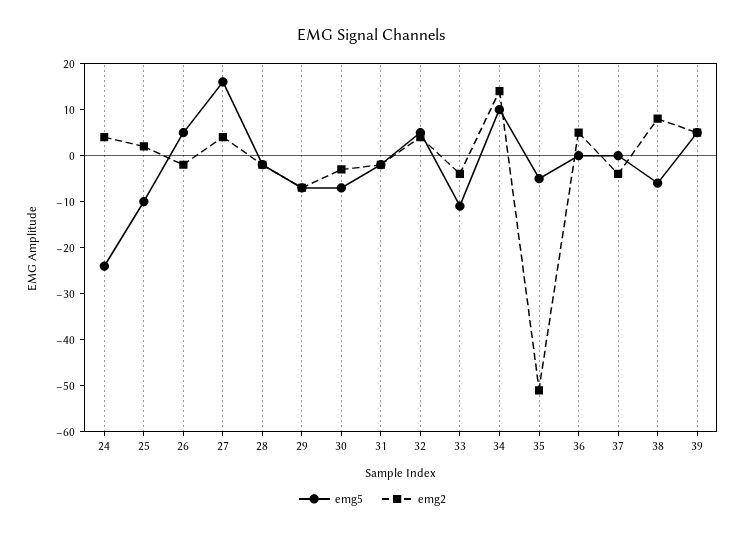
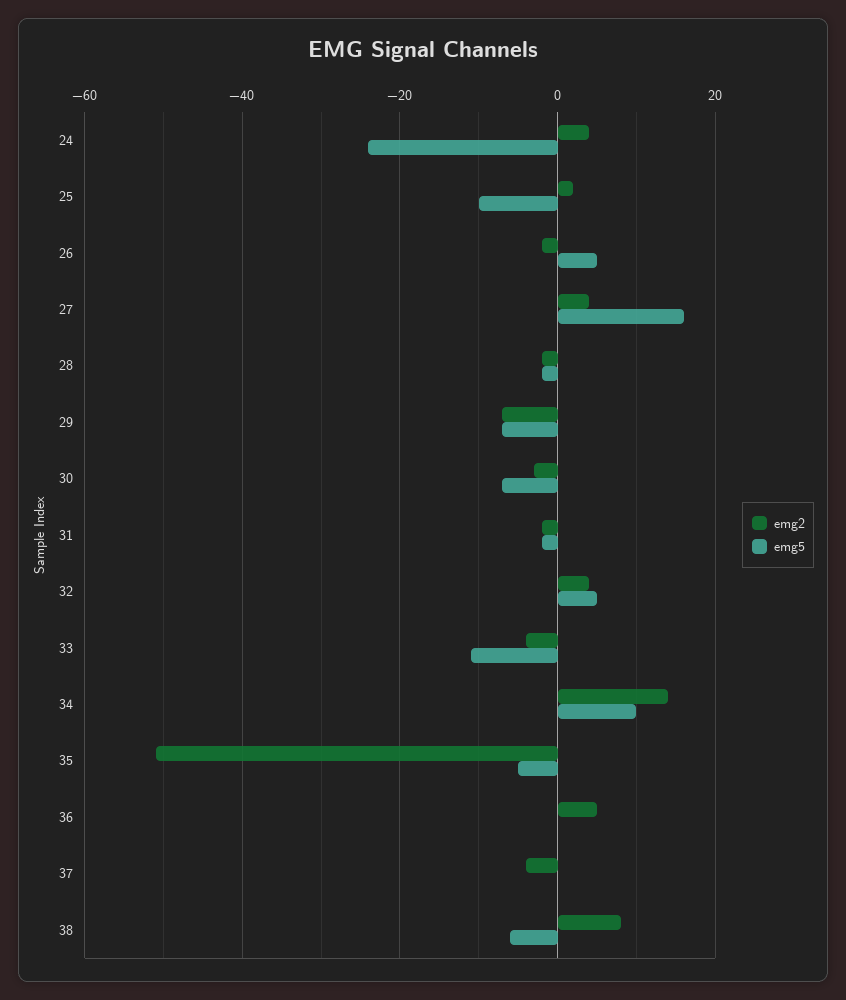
emg5, 39: 5 -> none
emg2, 39: 5 -> none

